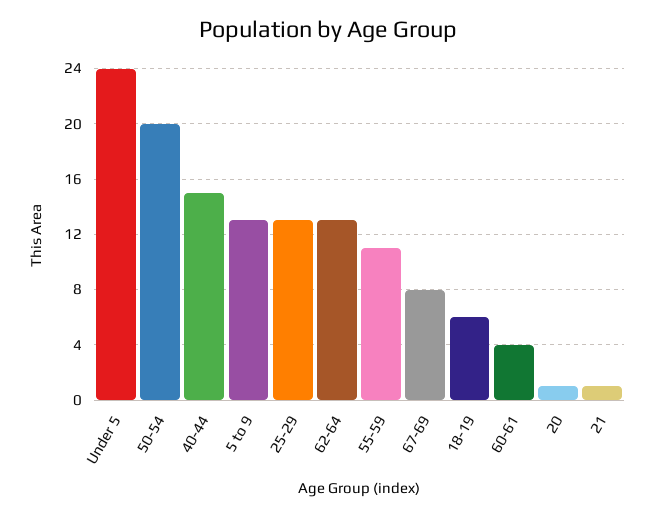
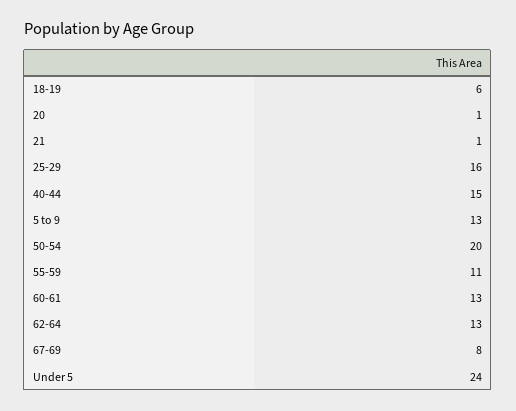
25-29: 13 -> 16
60-61: 4 -> 13

